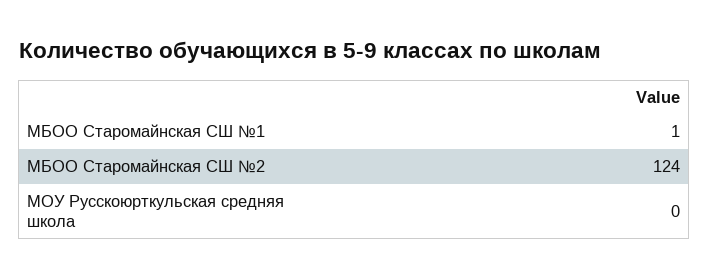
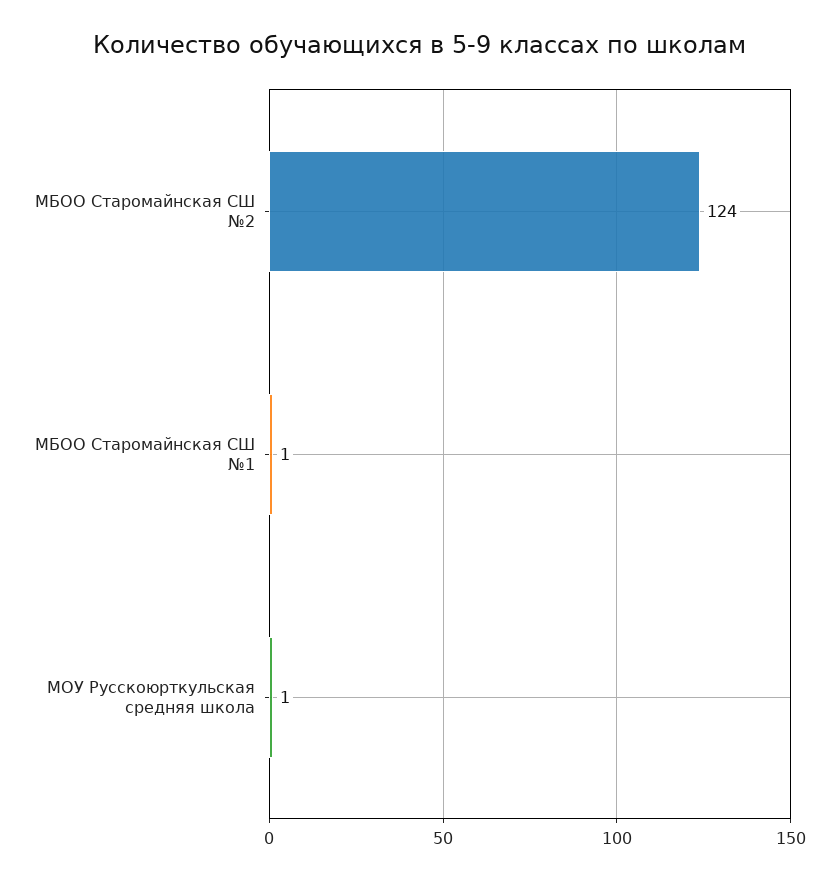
МОУ Русскоюрткульская средняя школа: 0 -> 1

